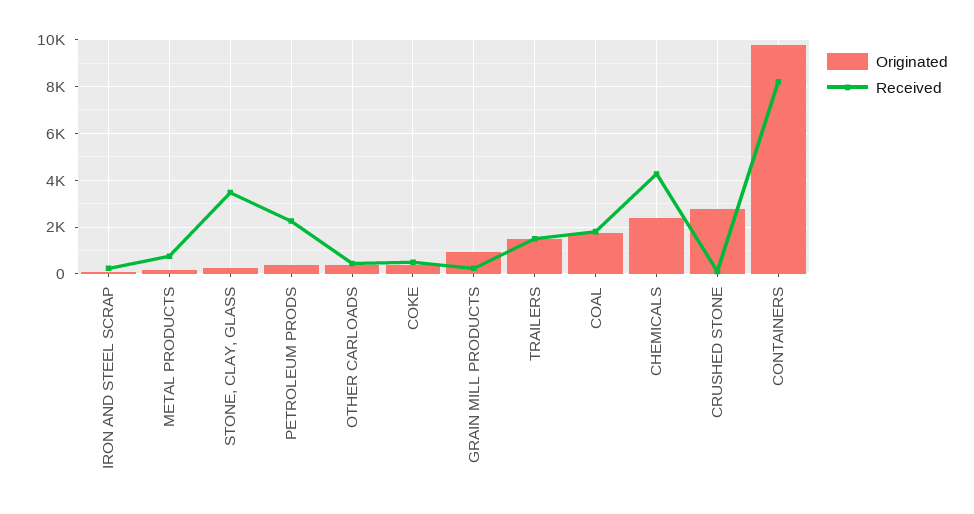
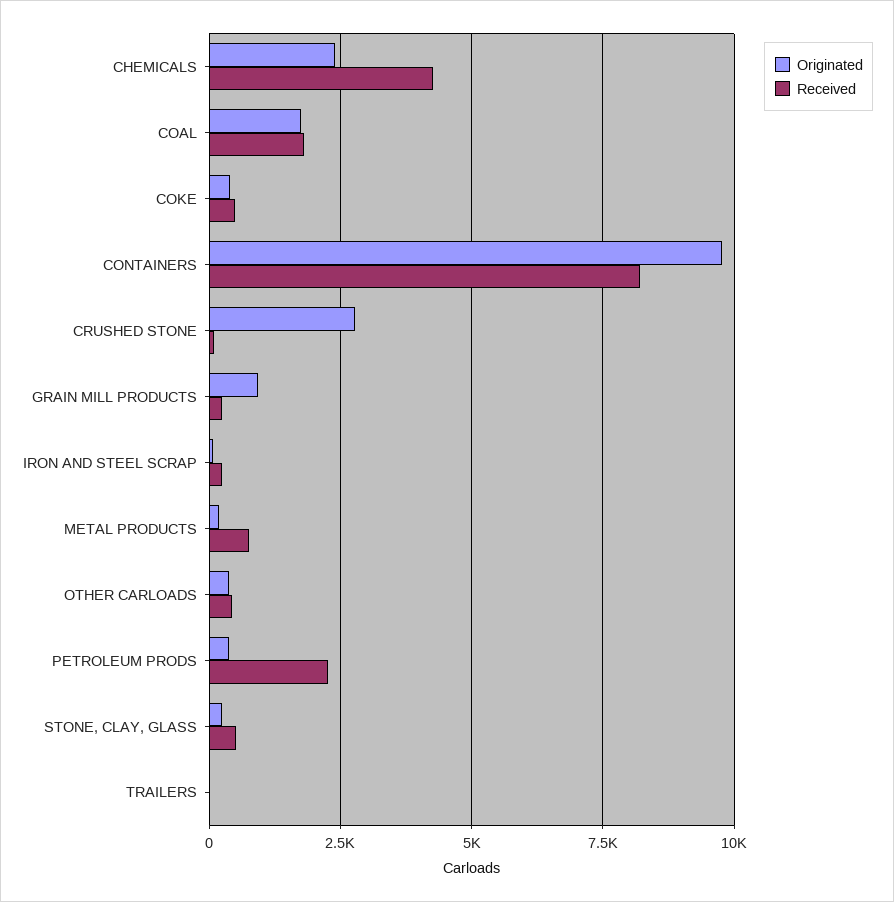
Received, STONE, CLAY, GLASS: 3500 -> 500
Originated, TRAILERS: 1500 -> 0
Received, TRAILERS: 1500 -> 0

